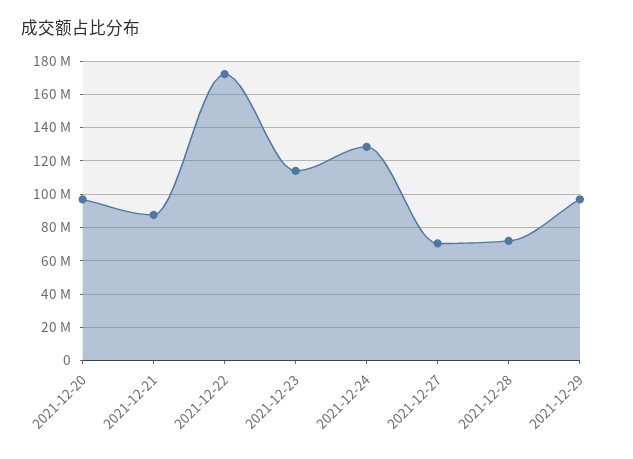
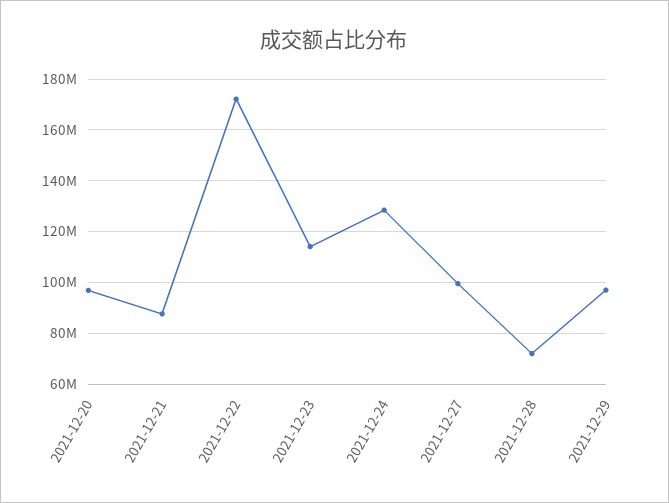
2021-12-27: 70000000 -> 100000000

